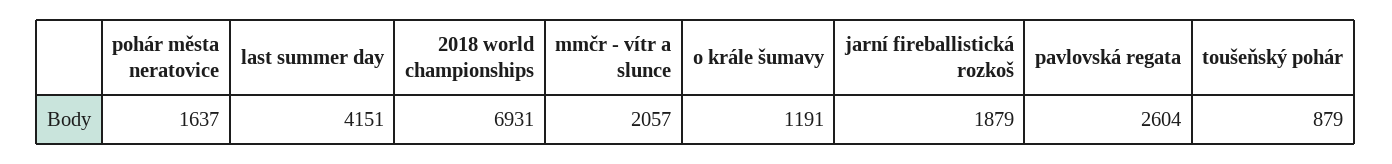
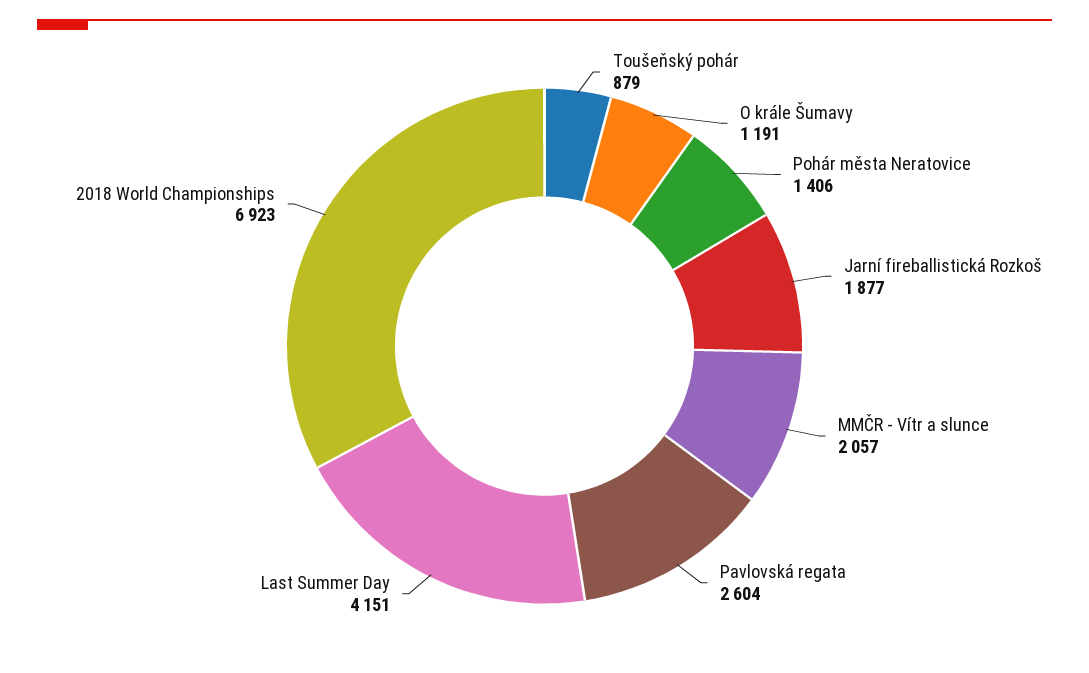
pohár města neratovice: 1637 -> 1406
2018 world championships: 6931 -> 6923
jarní fireballistická rozkoš: 1879 -> 1877

